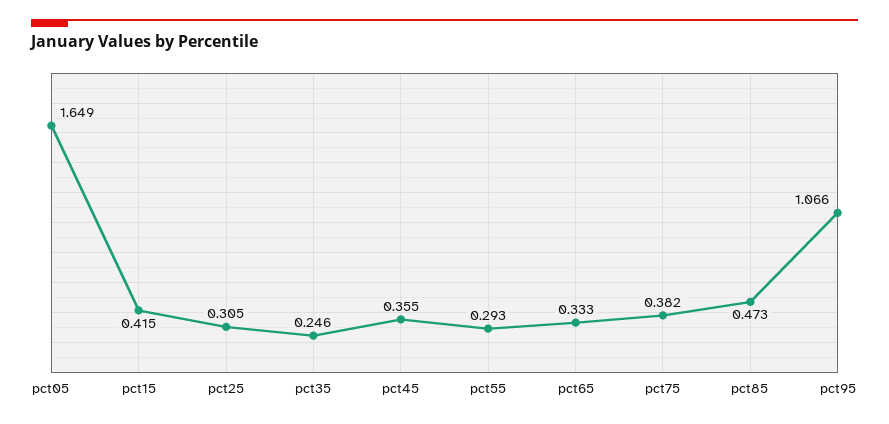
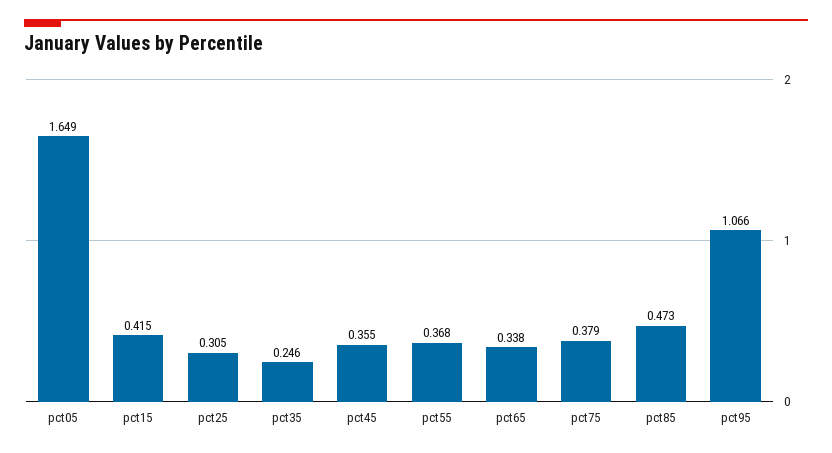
pct55: 0.293 -> 0.368
pct65: 0.333 -> 0.338
pct75: 0.382 -> 0.379

